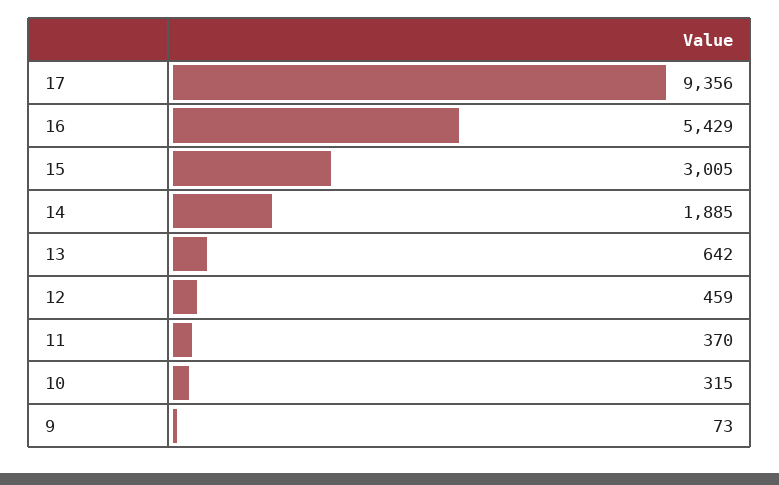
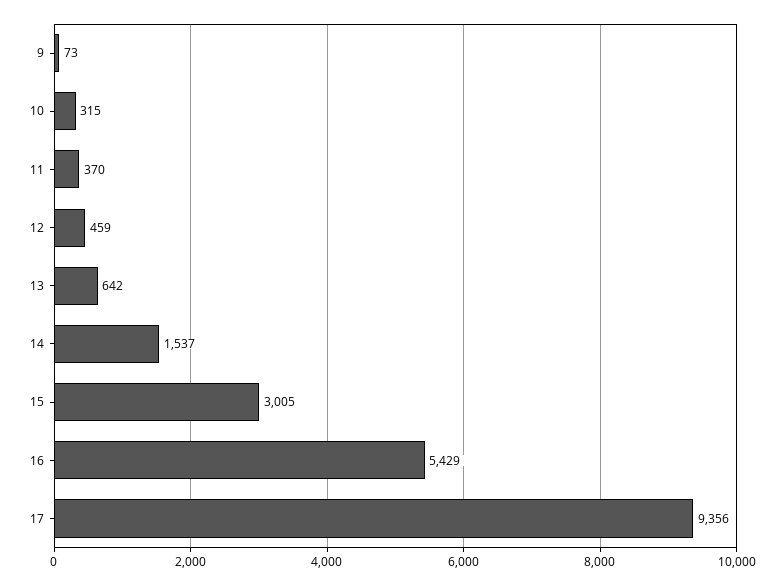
14: 1885 -> 1537

